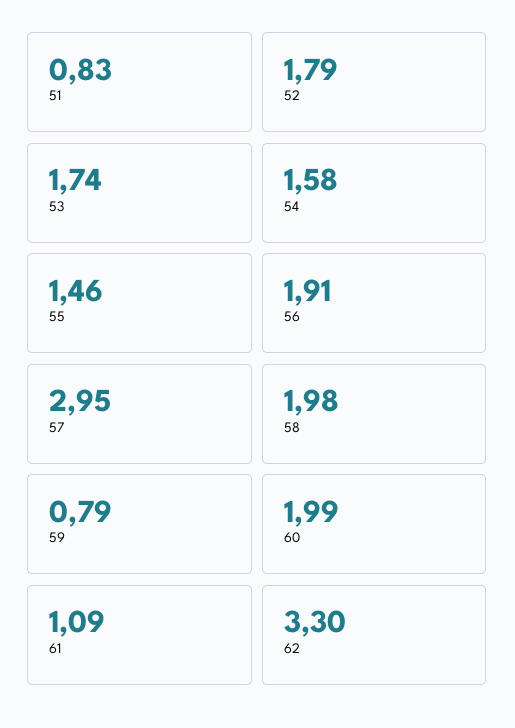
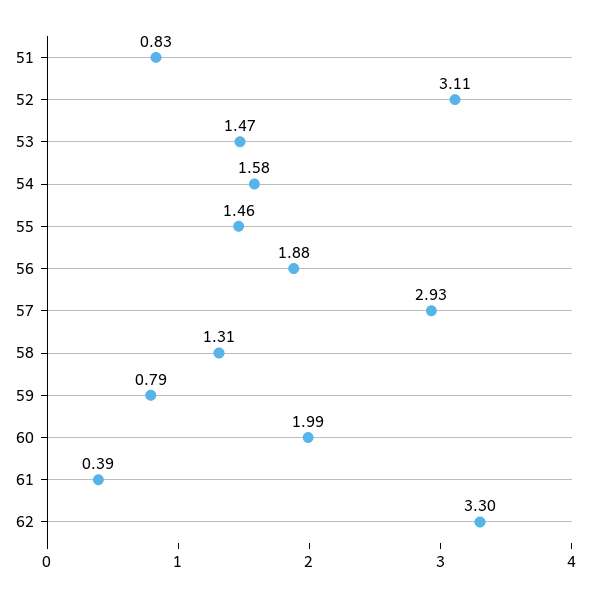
52: 1.79 -> 3.11
53: 1.74 -> 1.47
56: 1.91 -> 1.88
57: 2.95 -> 2.93
58: 1.98 -> 1.31
61: 1.09 -> 0.39

